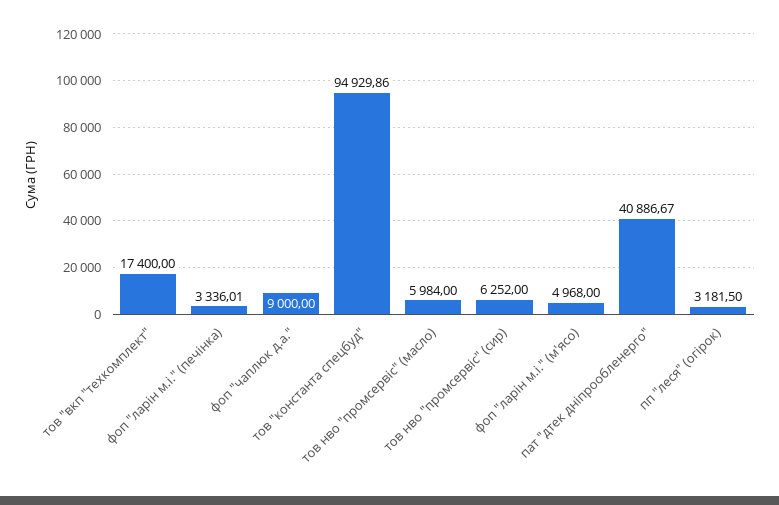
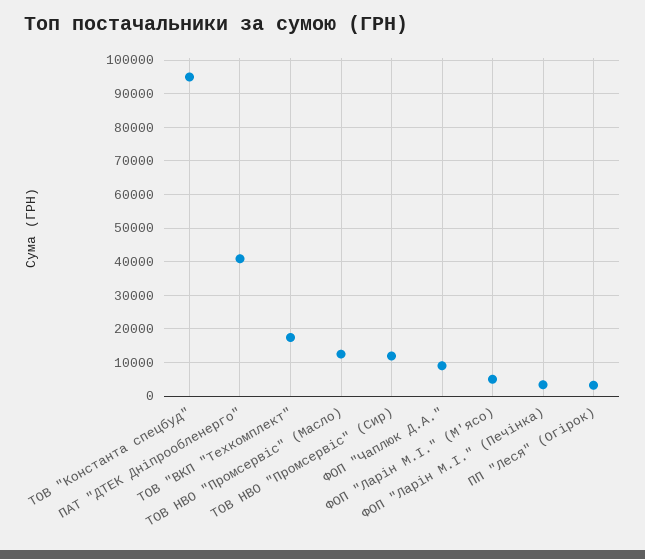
тов нво "промсервіс" (масло): 5984 -> 12000
тов нво "промсервіс" (сир): 6252 -> 12000

